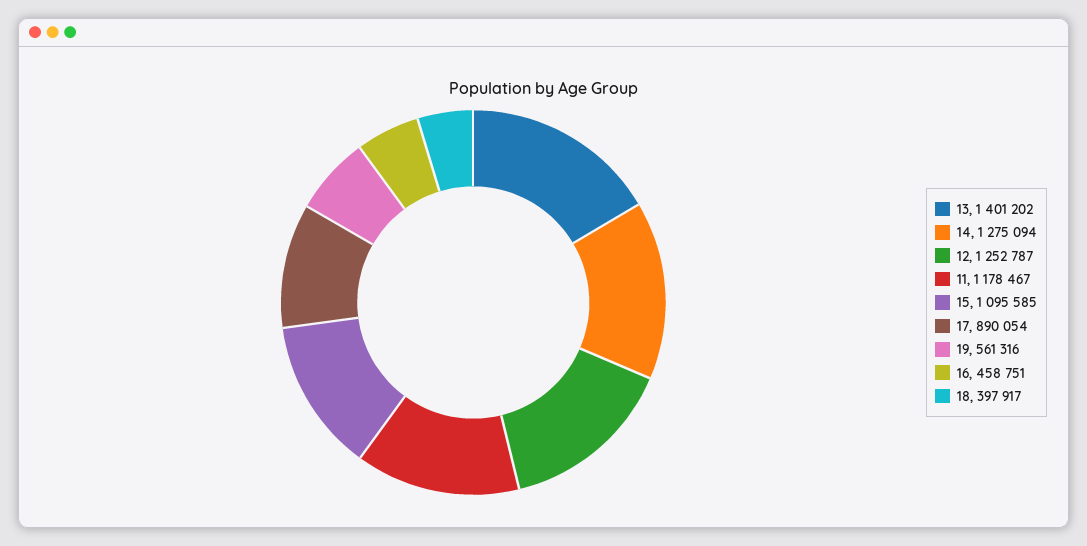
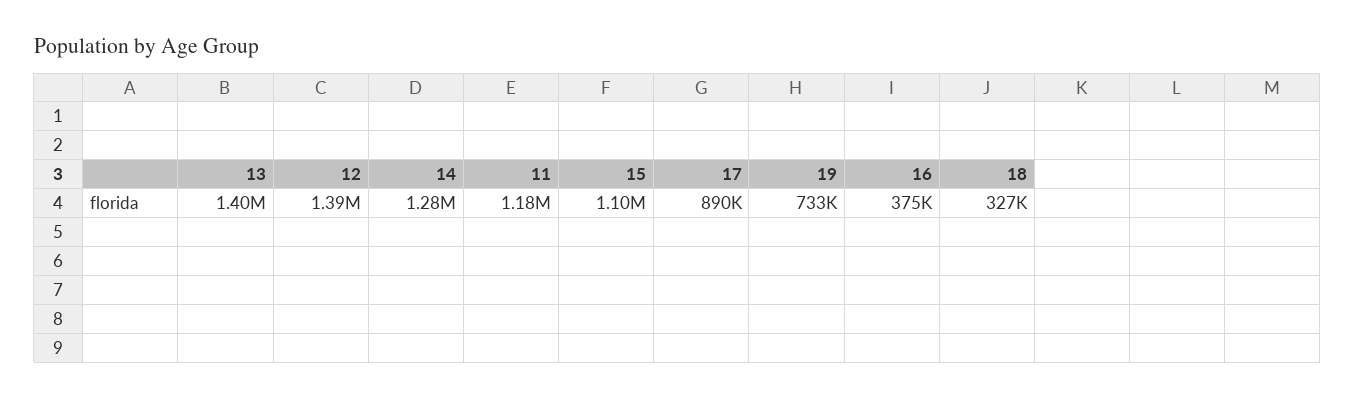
12: 1252787 -> 1390000
19: 561316 -> 733000
16: 458751 -> 375000
18: 397917 -> 327000

